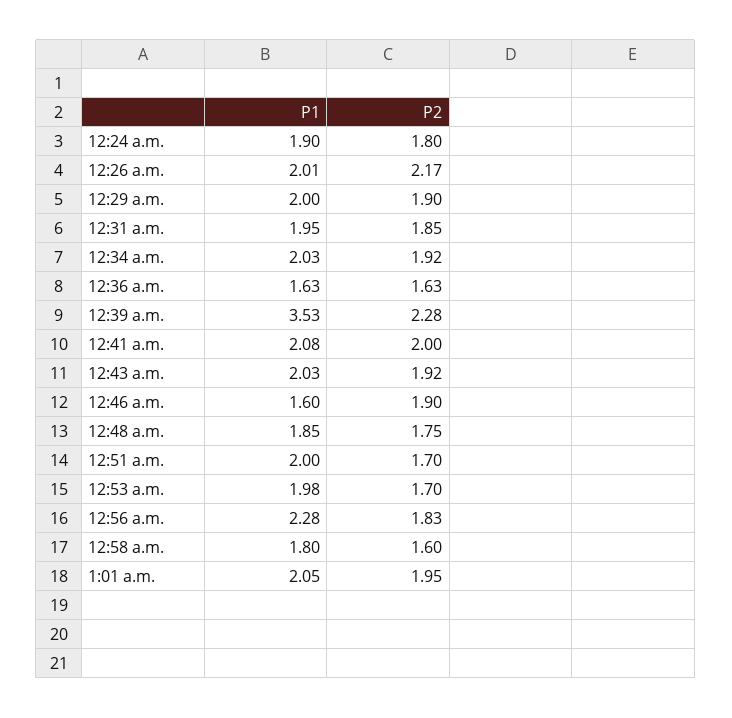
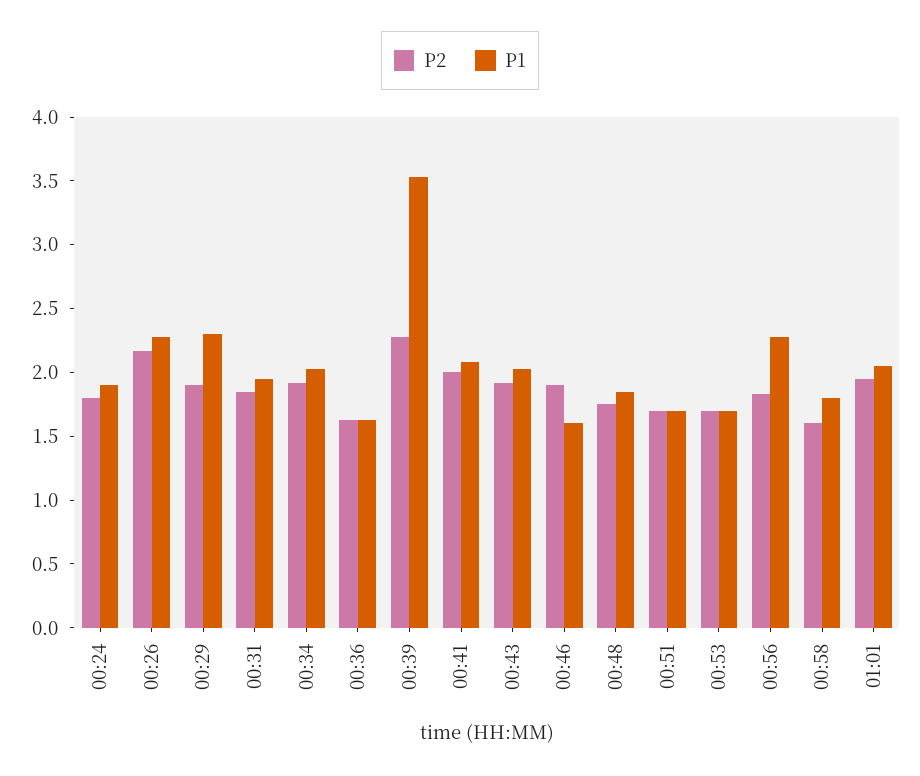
P1, 12:26 a.m.: 2.01 -> 2.3
P1, 12:29 a.m.: 2 -> 2.3
P1, 12:51 a.m.: 2 -> 1.7
P1, 12:53 a.m.: 1.98 -> 1.7

